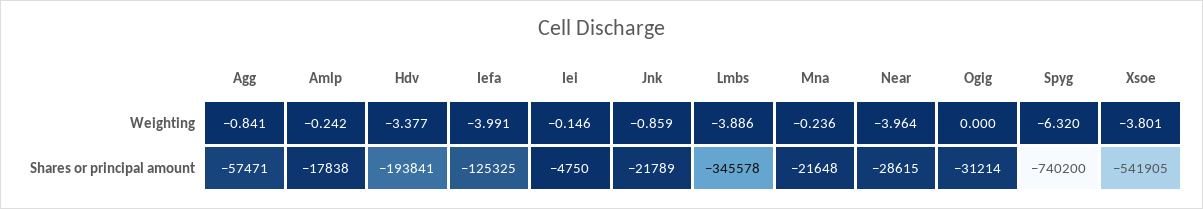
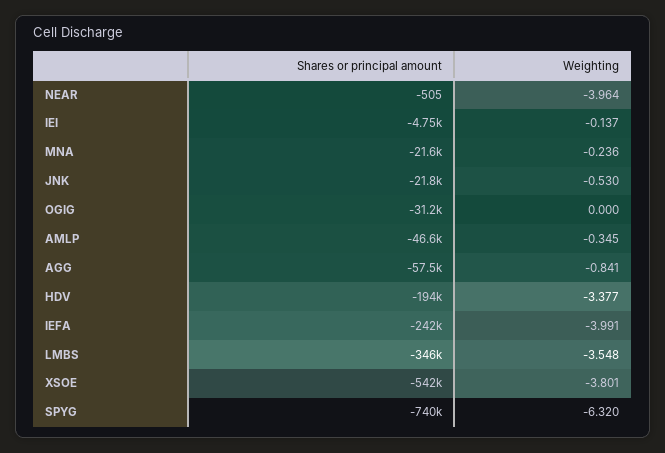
Amlp, Weighting: -0.242 -> -0.345
Iei, Weighting: -0.146 -> -0.137
Jnk, Weighting: -0.859 -> -0.53
Lmbs, Weighting: -3.886 -> -3.548
Amlp, Shares or principal amount: -17838 -> -46600
Iefa, Shares or principal amount: -125325 -> -242000
Near, Shares or principal amount: -28615 -> -505

